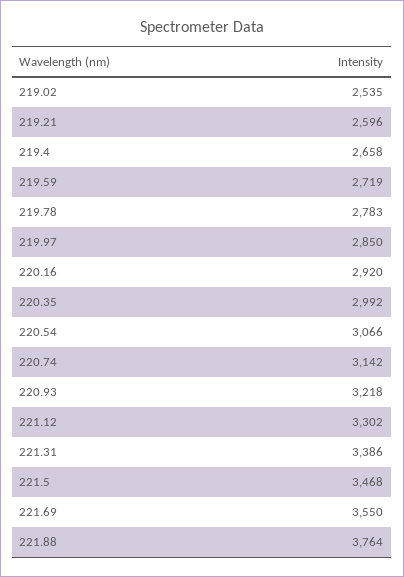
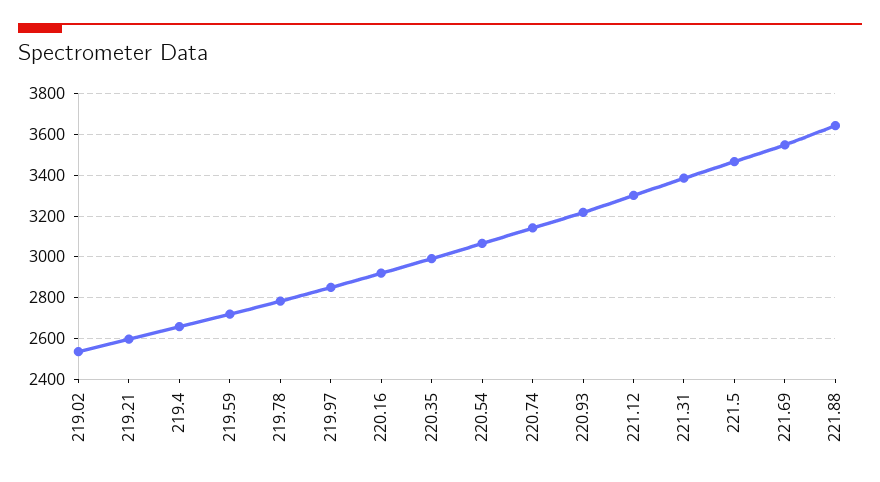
221.88: 3764 -> 3650

